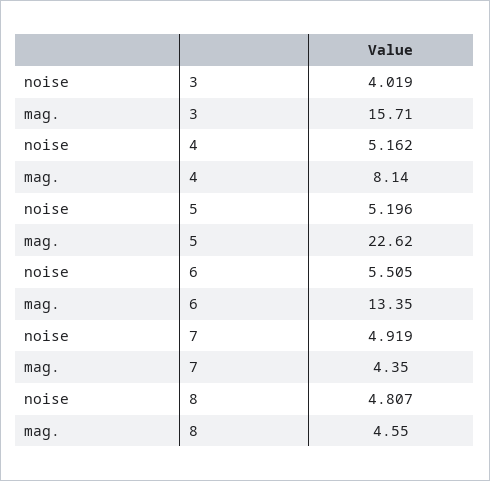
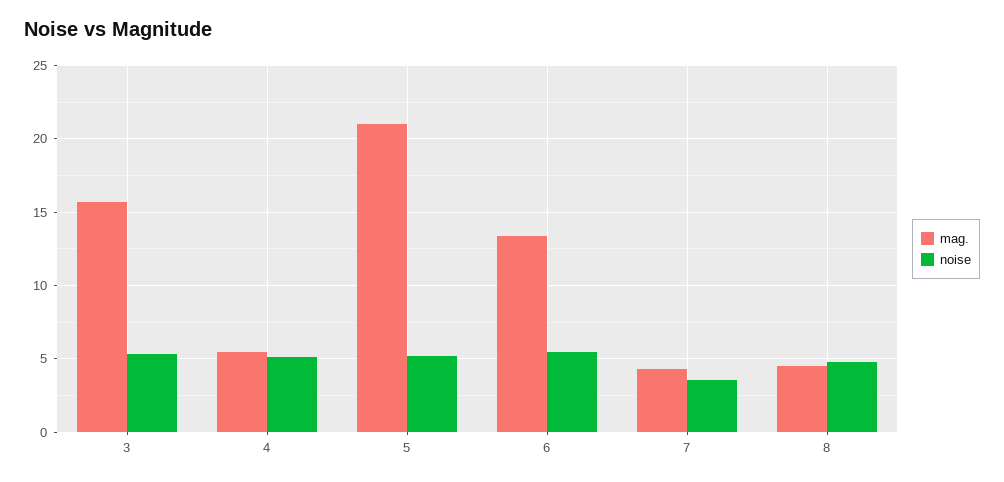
noise, 3: 4.019 -> 5.5
mag., 4: 8.14 -> 5.5
mag., 5: 22.62 -> 21
noise, 7: 4.919 -> 3.5

